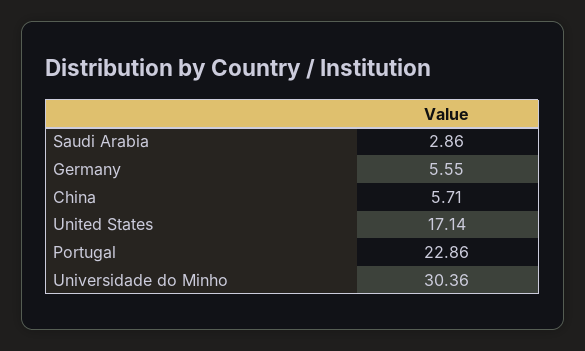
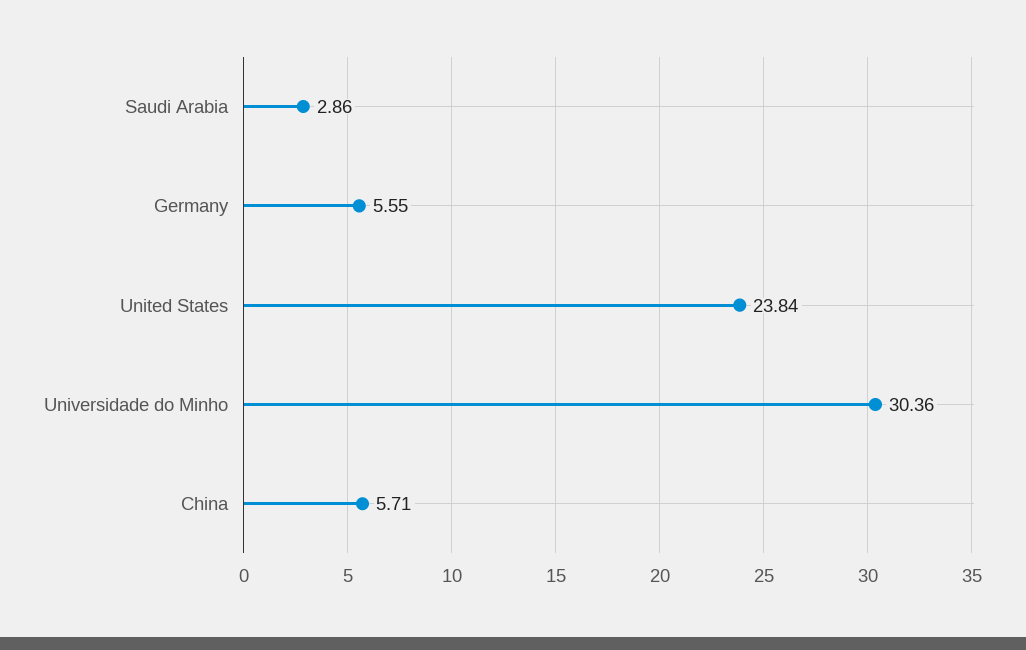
United States: 17.14 -> 23.84
Portugal: 22.86 -> none

